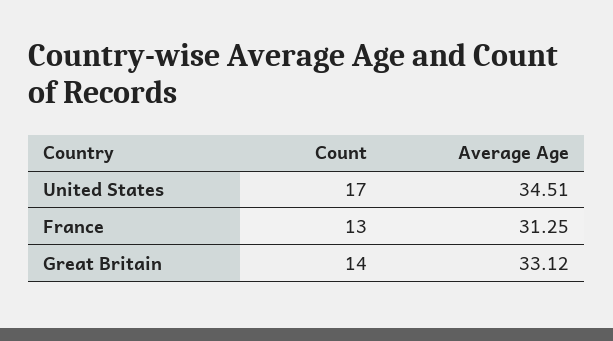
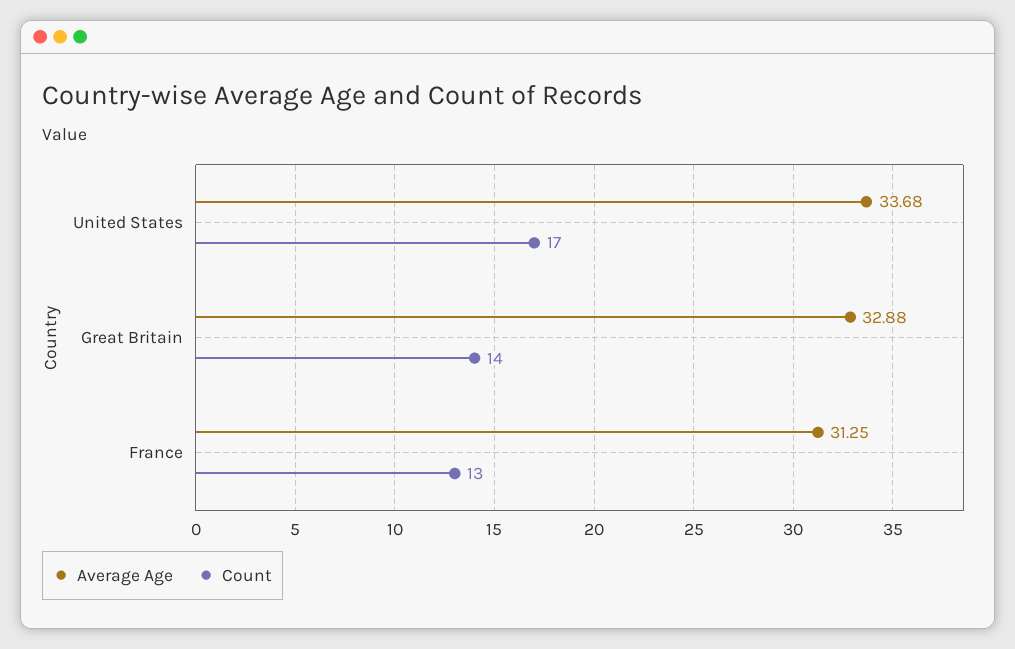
Average Age, United States: 34.51 -> 33.68
Average Age, Great Britain: 33.12 -> 32.88

